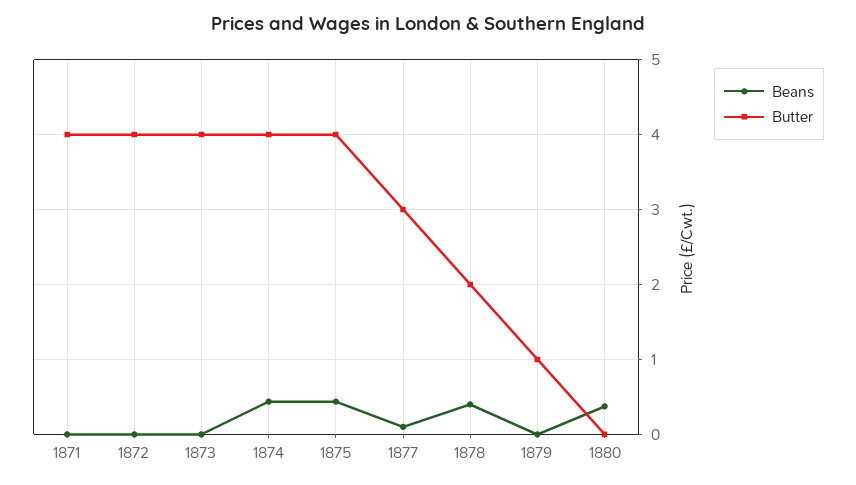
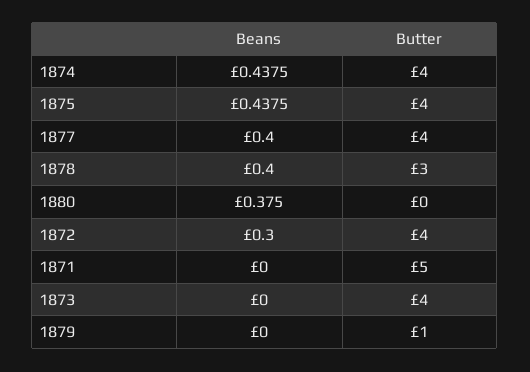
Butter, 1871: 4 -> 5
Beans, 1872: 0 -> 0.3
Beans, 1877: 0.1 -> 0.4
Butter, 1877: 3 -> 4
Butter, 1878: 2 -> 3

